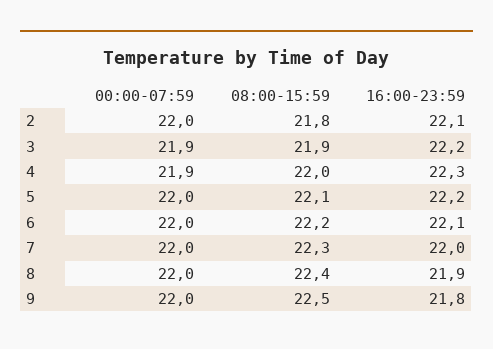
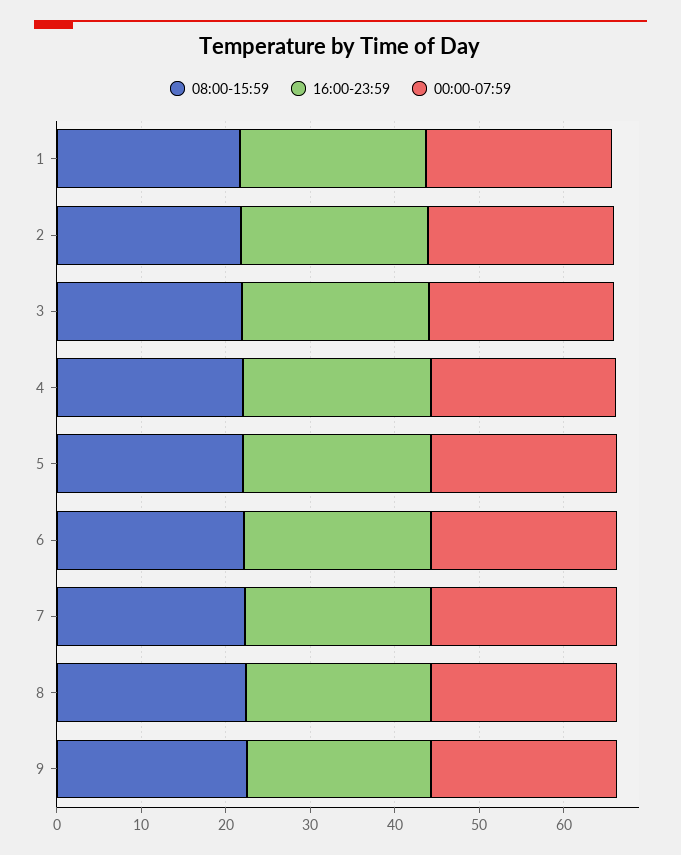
08:00-15:59, 1: none -> 22
16:00-23:59, 1: none -> 22
00:00-07:59, 1: none -> 22

